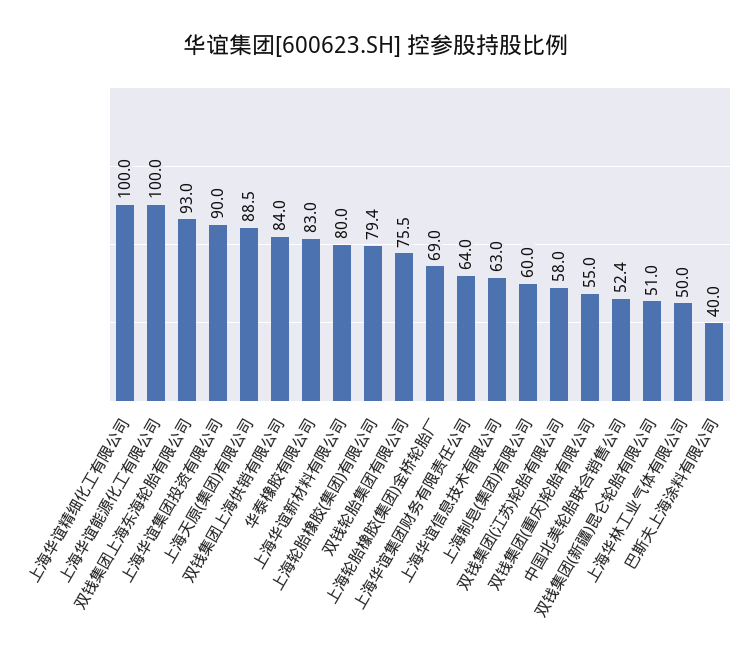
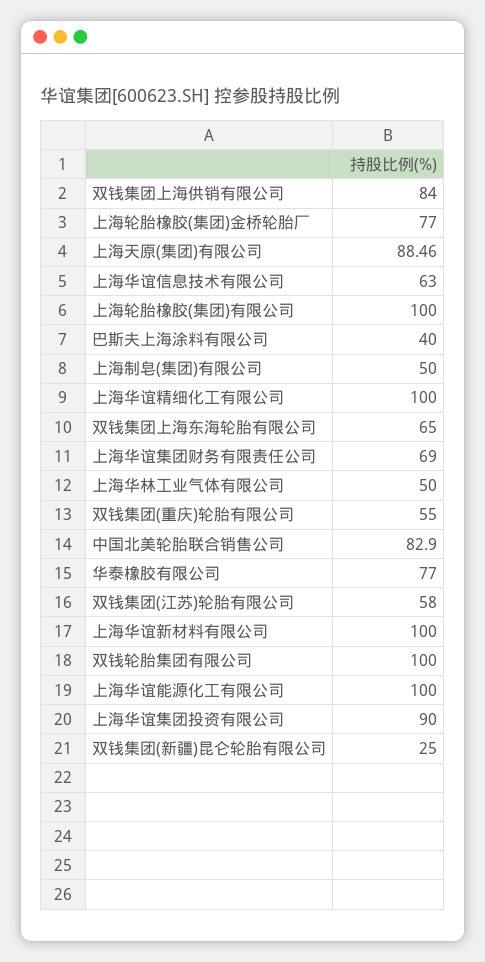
双钱集团上海东海轮胎有限公司: 93 -> 65
华泰橡胶有限公司: 83 -> 77
上海华谊新材料有限公司: 80 -> 100
上海轮胎橡胶(集团)有限公司: 79.4 -> 100
双钱轮胎集团有限公司: 75.5 -> 100
上海轮胎橡胶(集团)金桥轮胎厂: 69 -> 77
上海华谊集团财务有限责任公司: 64 -> 69
上海制皂(集团)有限公司: 60 -> 50
中国北美轮胎联合销售公司: 52.4 -> 82.9
双钱集团(新疆)昆仑轮胎有限公司: 51 -> 25

